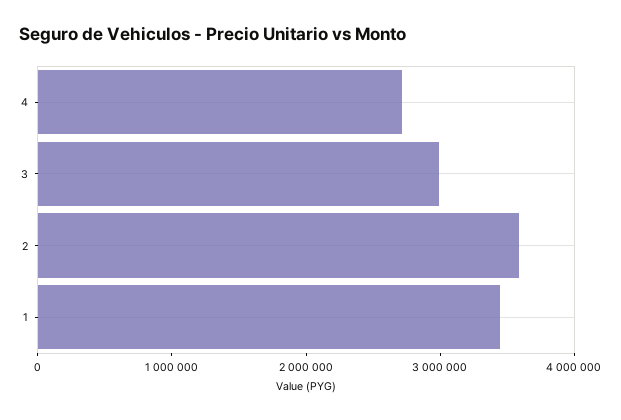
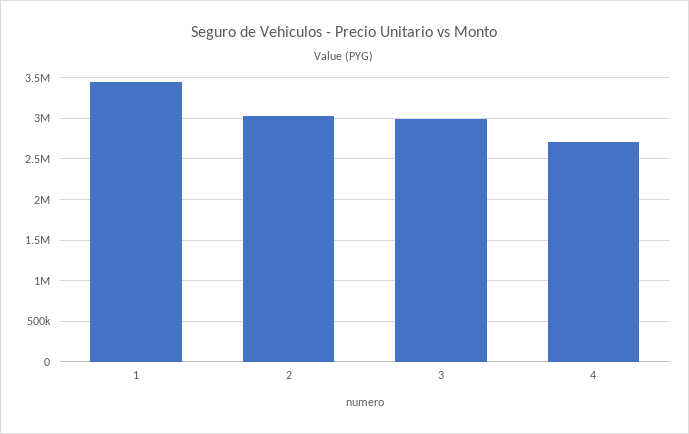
2: 3600000 -> 3000000

